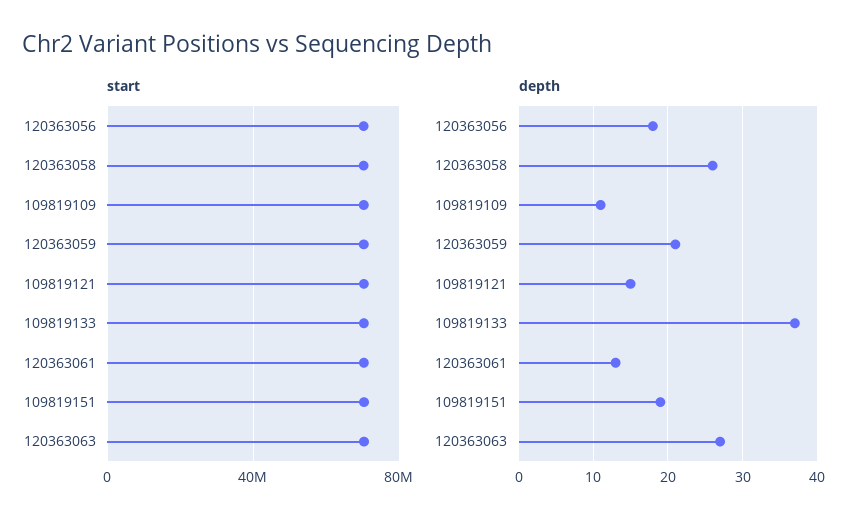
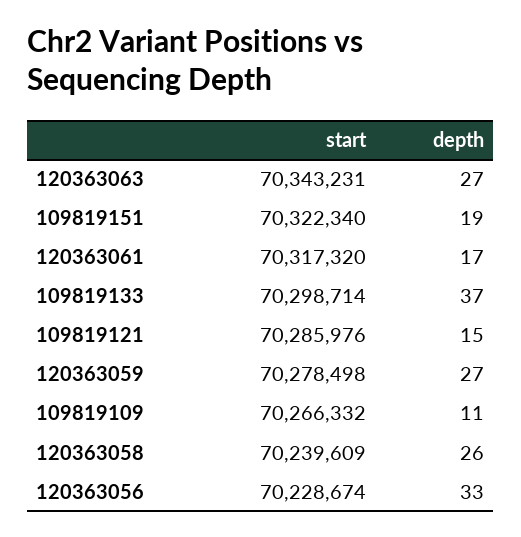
depth, 120363056: 18 -> 33
depth, 120363059: 21 -> 27
depth, 120363061: 13 -> 17

